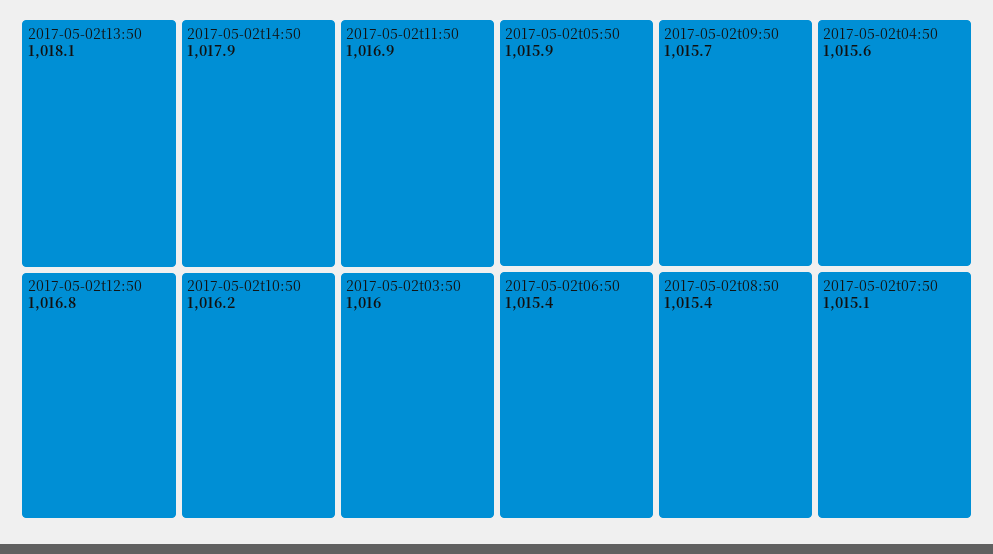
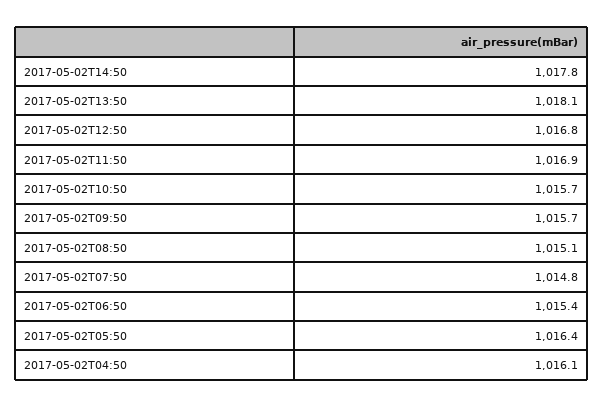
2017-05-02t14:50: 1017.9 -> 1017.8
2017-05-02t10:50: 1016.2 -> 1015.7
2017-05-02t03:50: 1016 -> none
2017-05-02t05:50: 1015.9 -> 1016.4
2017-05-02t04:50: 1015.6 -> 1016.1
2017-05-02t08:50: 1015.4 -> 1015.1
2017-05-02t07:50: 1015.1 -> 1014.8

